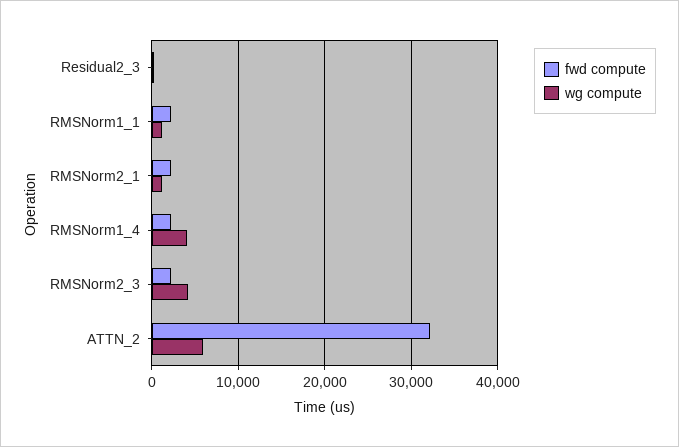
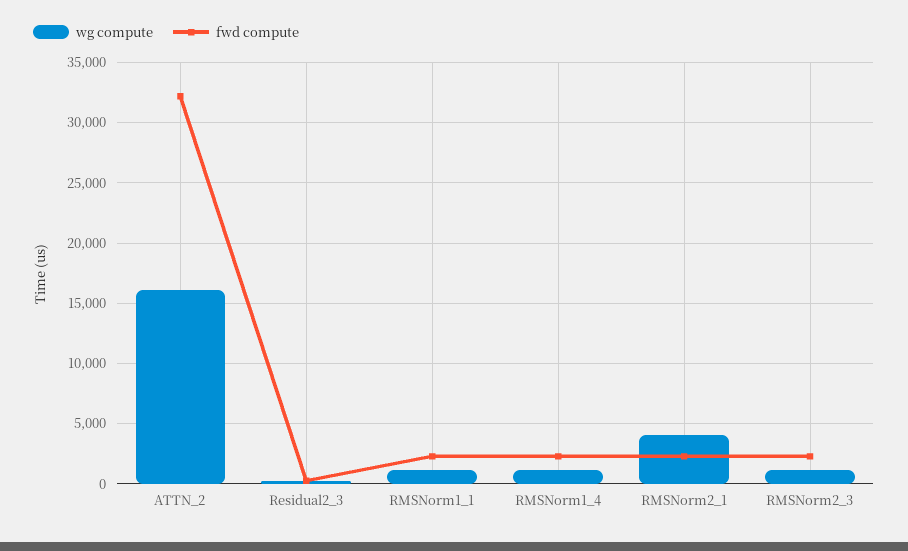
wg compute, RMSNorm2_1: 1000 -> 4000
wg compute, RMSNorm1_4: 4000 -> 1000
wg compute, RMSNorm2_3: 4000 -> 1000
wg compute, ATTN_2: 6000 -> 16000

